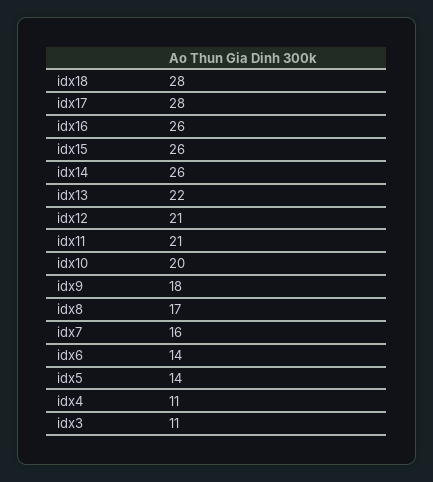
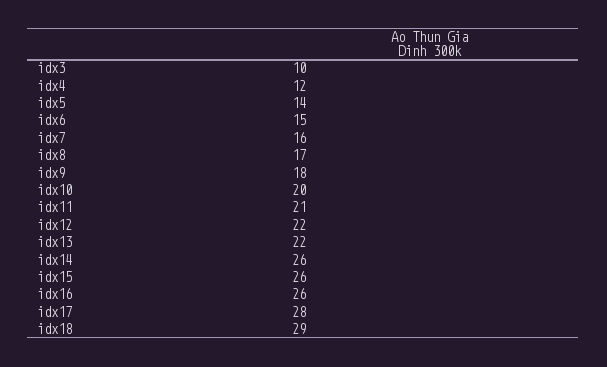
idx18: 28 -> 29
idx12: 21 -> 22
idx6: 14 -> 15
idx4: 11 -> 12
idx3: 11 -> 10

